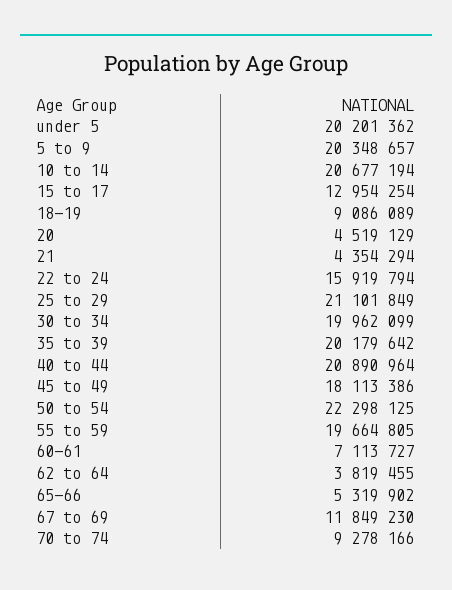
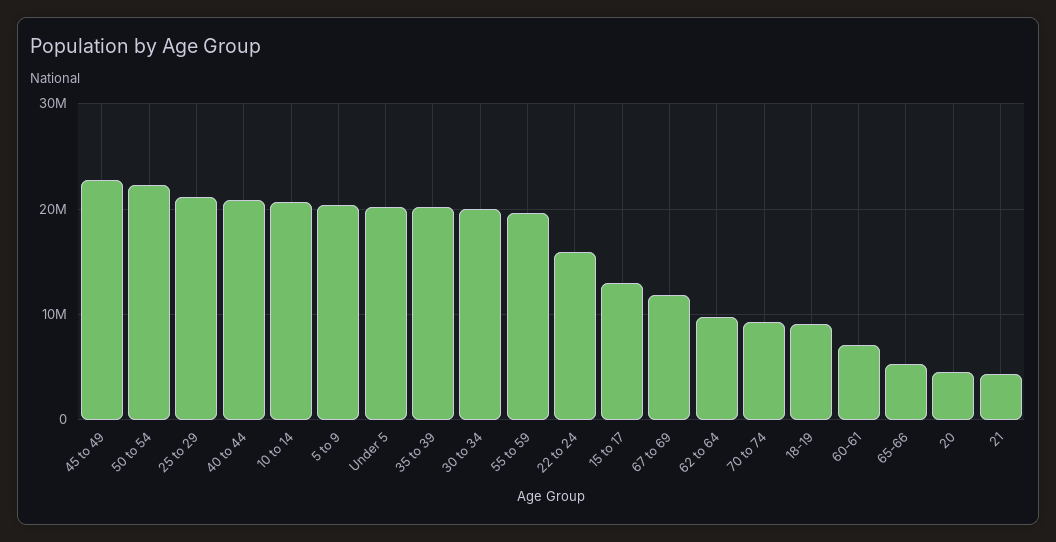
45 to 49: 18113386 -> 23000000
62 to 64: 3819455 -> 10000000

